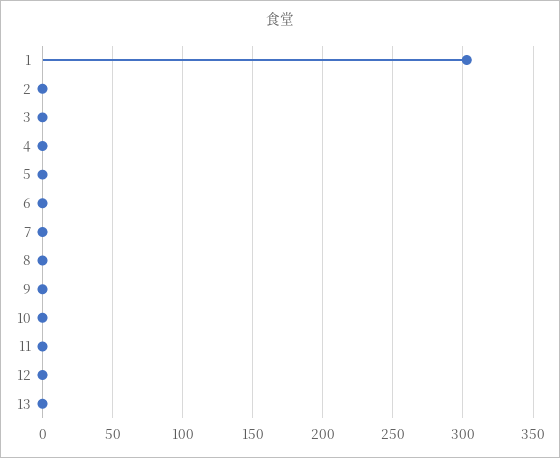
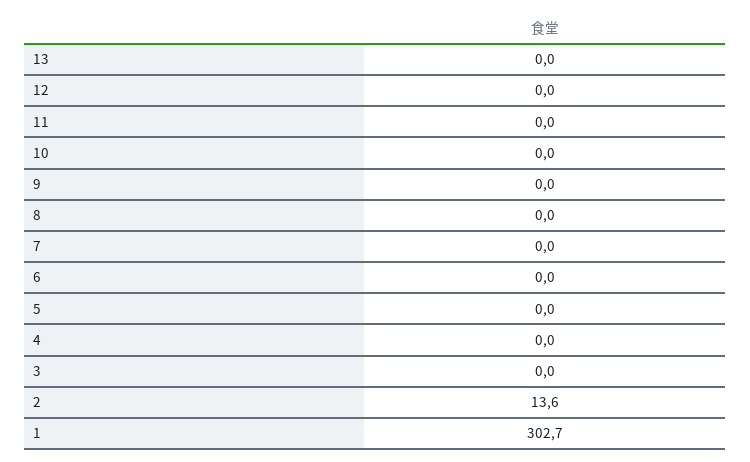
2: 0 -> 13.6

